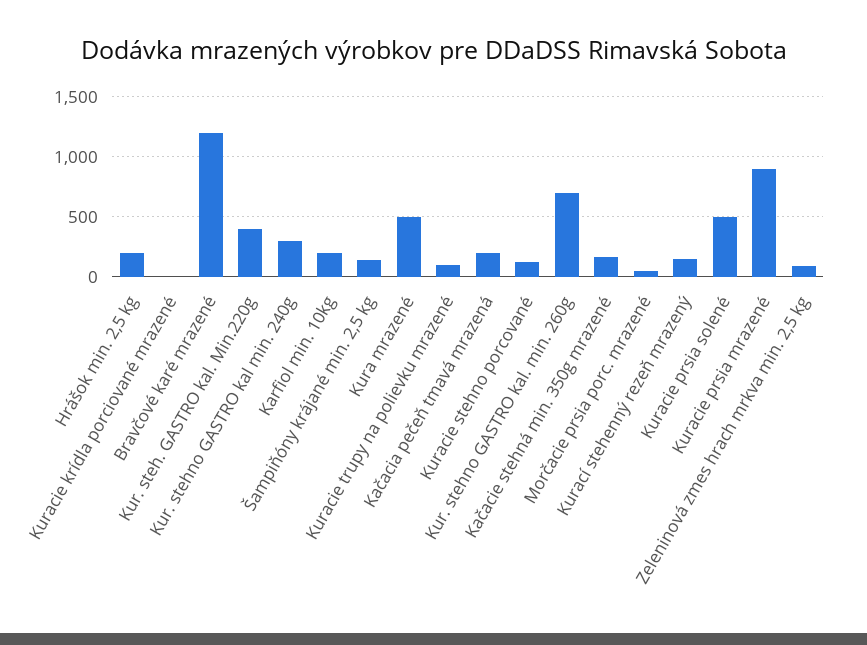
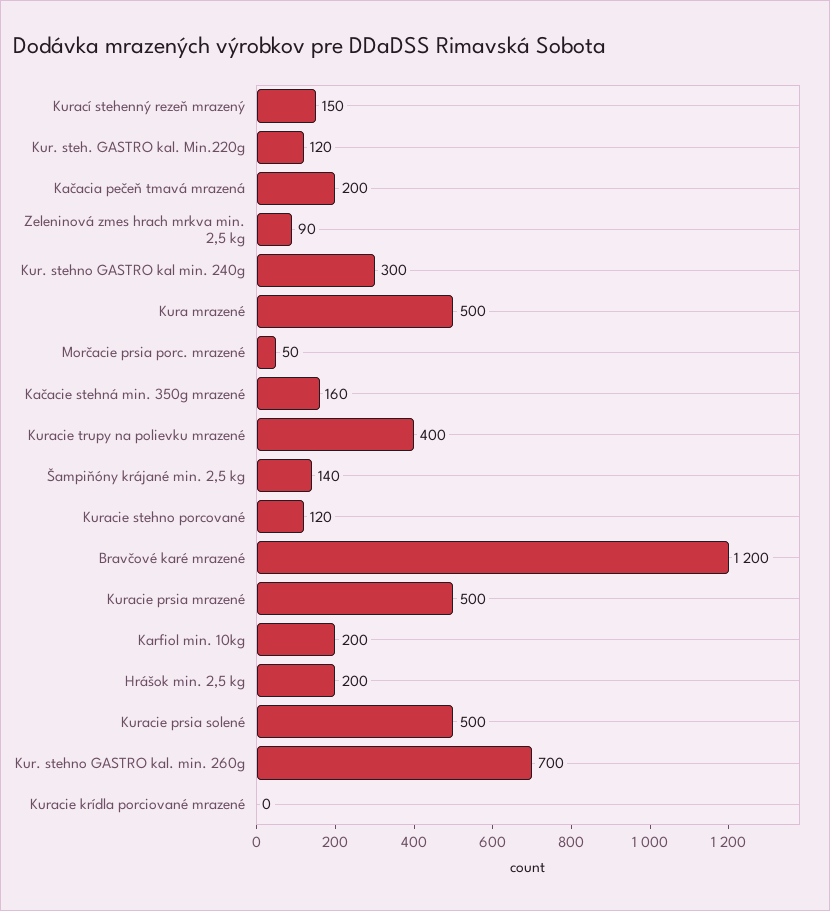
Kur. steh. GASTRO kal. Min.220g: 400 -> 120
Kuracie trupy na polievku mrazené: 100 -> 400
Kuracie prsia mrazené: 900 -> 500

